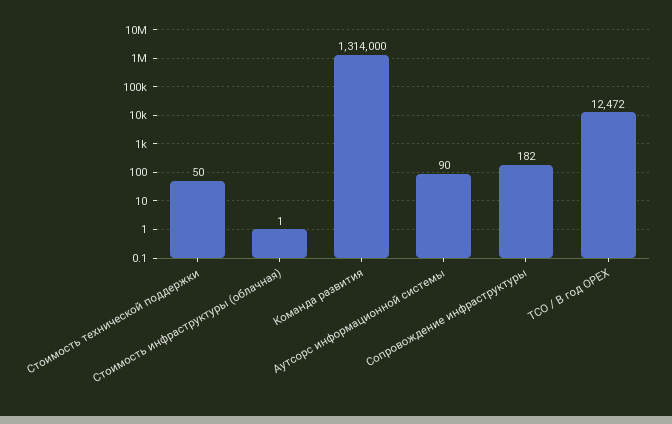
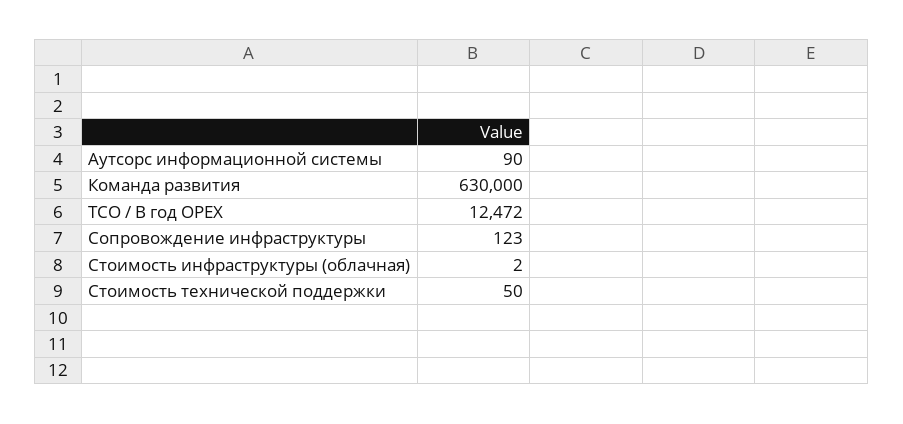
Стоимость инфраструктуры (облачная): 1 -> 2
Команда развития: 1314000 -> 630000
Сопровождение инфраструктуры: 182 -> 123

